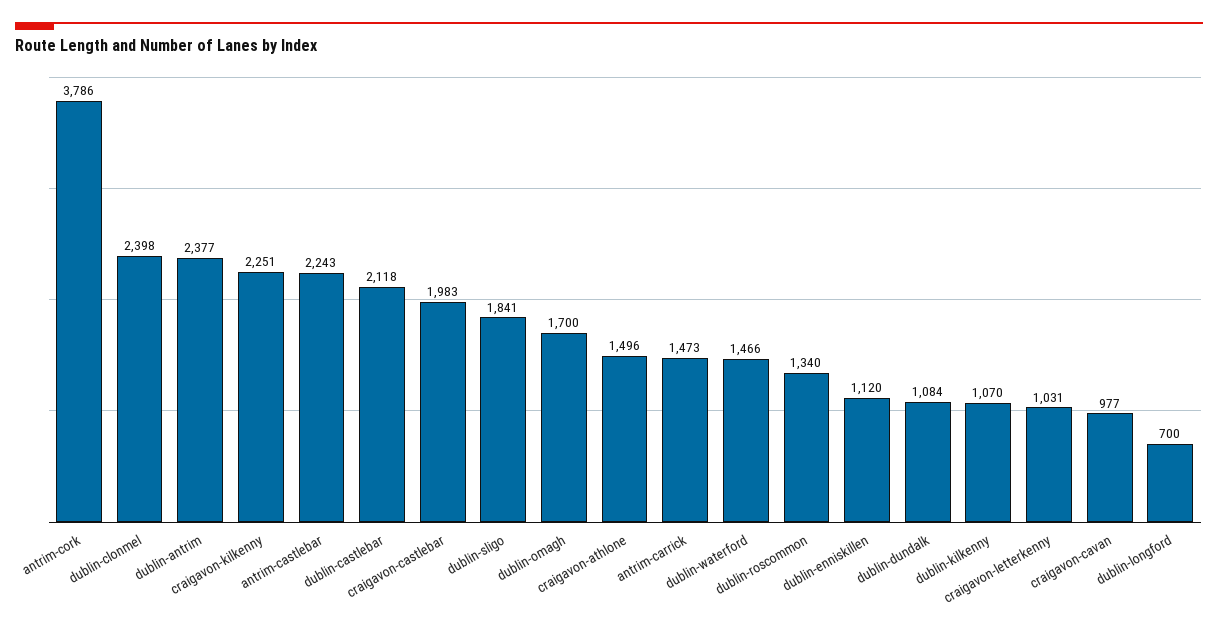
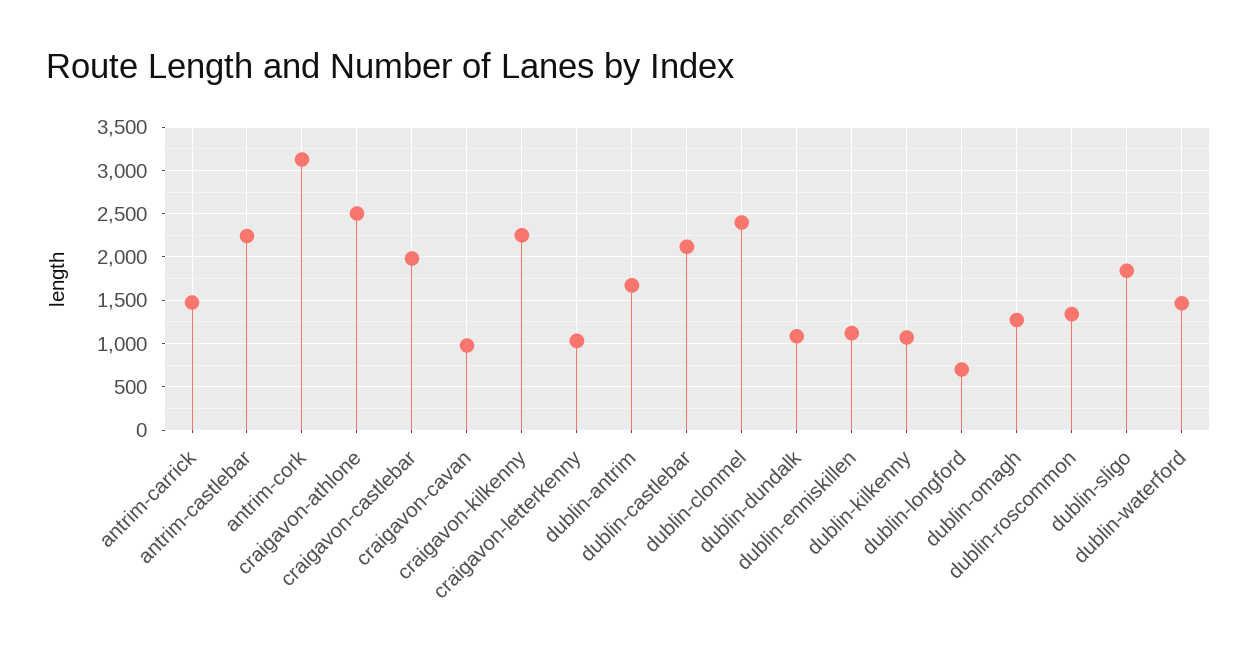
antrim-cork: 3786 -> 3100
dublin-antrim: 2377 -> 1700
dublin-omagh: 1700 -> 1300
craigavon-athlone: 1496 -> 2500

